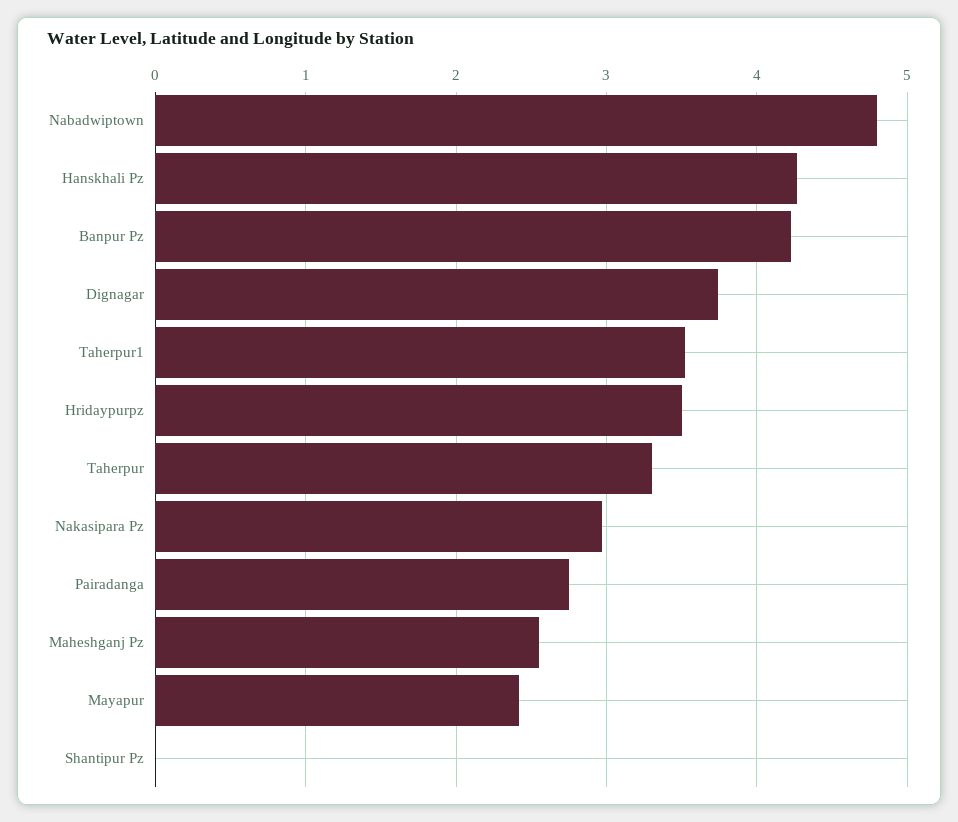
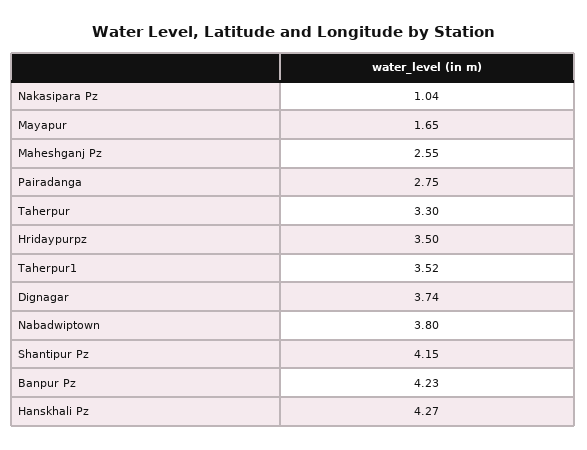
Nabadwiptown: 4.8 -> 3.8
Nakasipara Pz: 3 -> 1.04
Mayapur: 2.4 -> 1.65
Shantipur Pz: 0 -> 4.15

